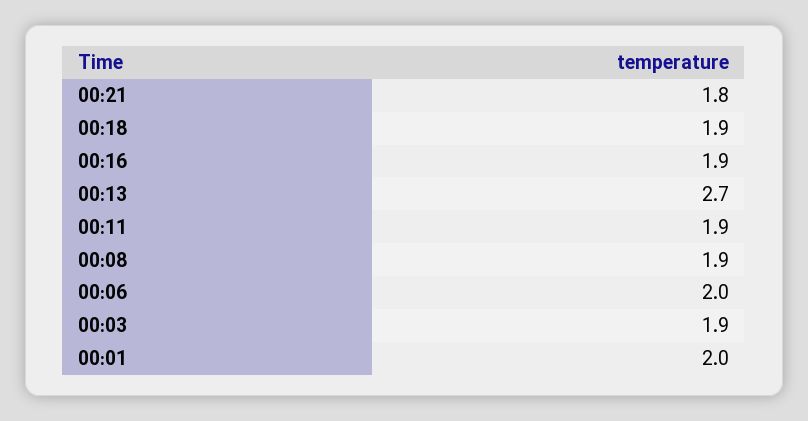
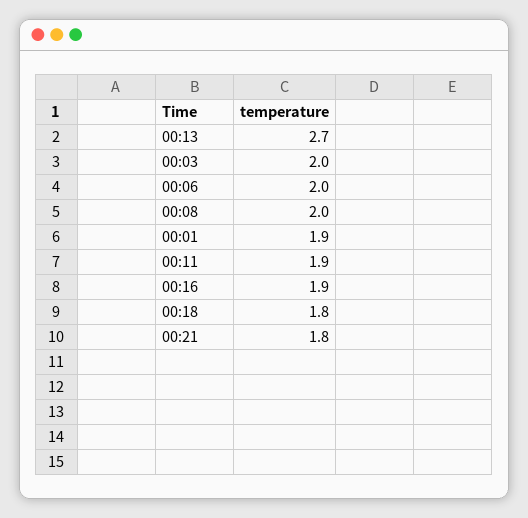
00:18: 1.9 -> 1.8
00:08: 1.9 -> 2
00:03: 1.9 -> 2
00:01: 2 -> 1.9

